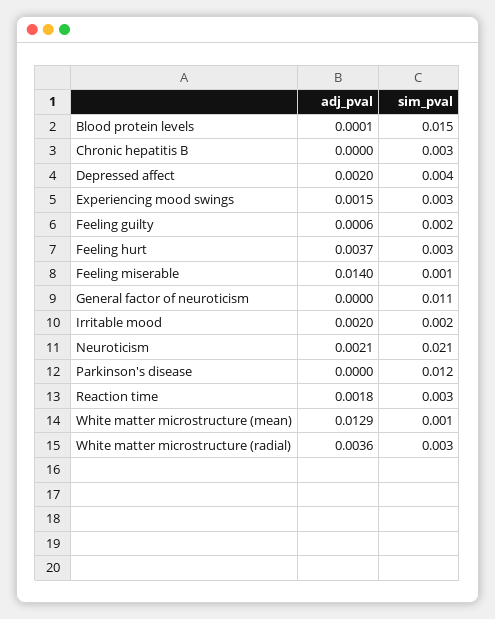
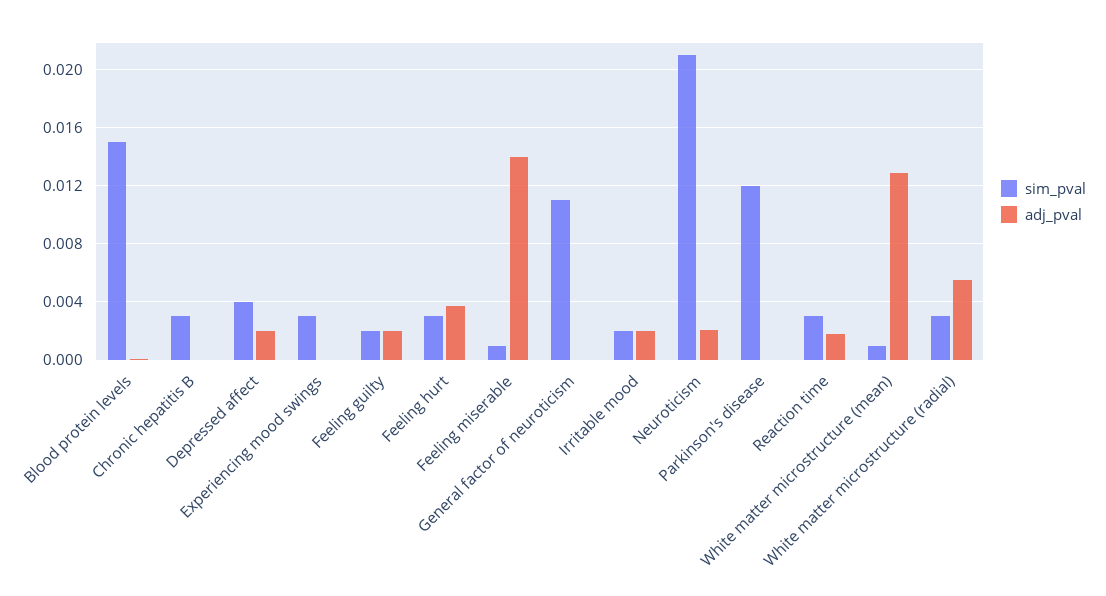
adj_pval, Experiencing mood swings: 0.0015 -> 0
adj_pval, Feeling guilty: 0.0006 -> 0.002
adj_pval, White matter microstructure (radial): 0.0036 -> 0.0055

